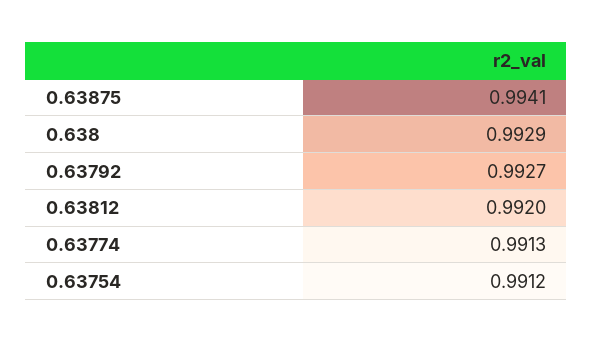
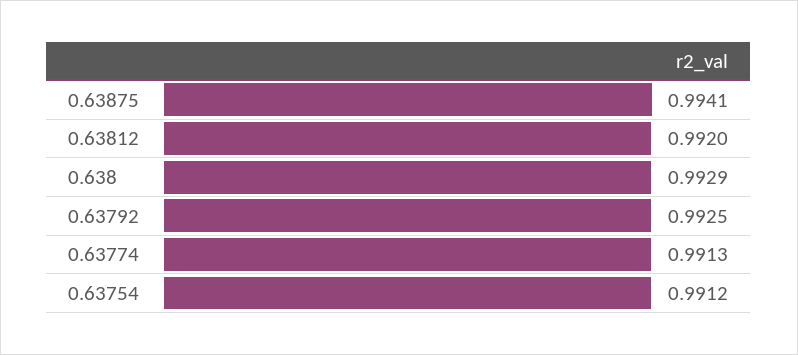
0.63792: 0.9927 -> 0.9925

